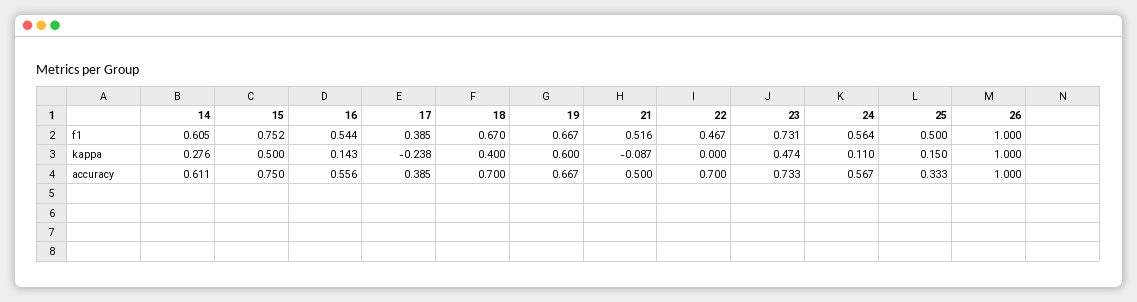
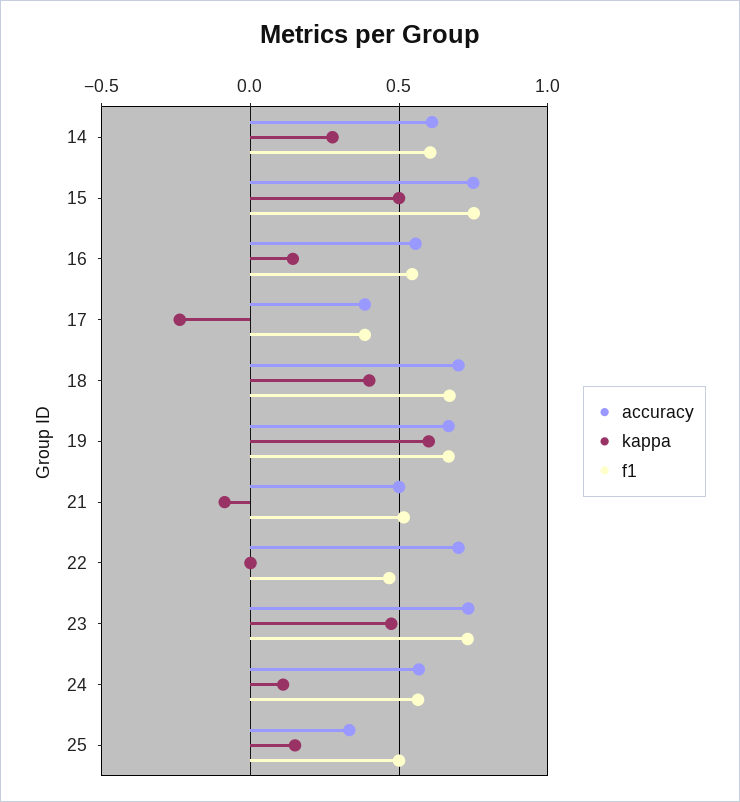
f1, 26: 1 -> none
kappa, 26: 1 -> none
accuracy, 26: 1 -> none

